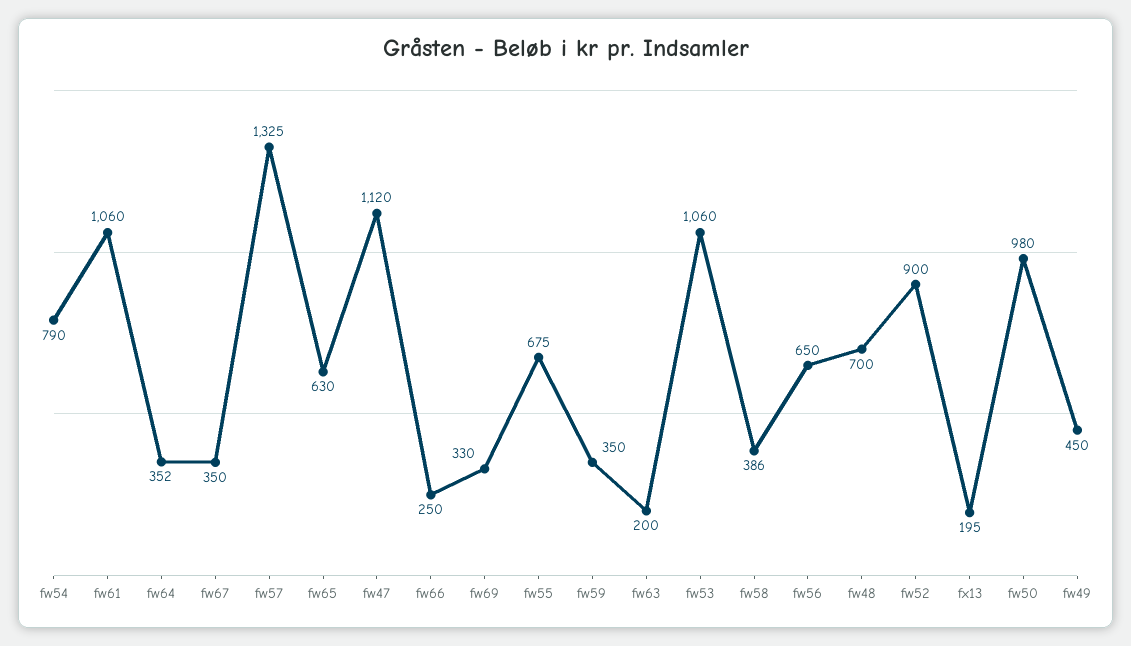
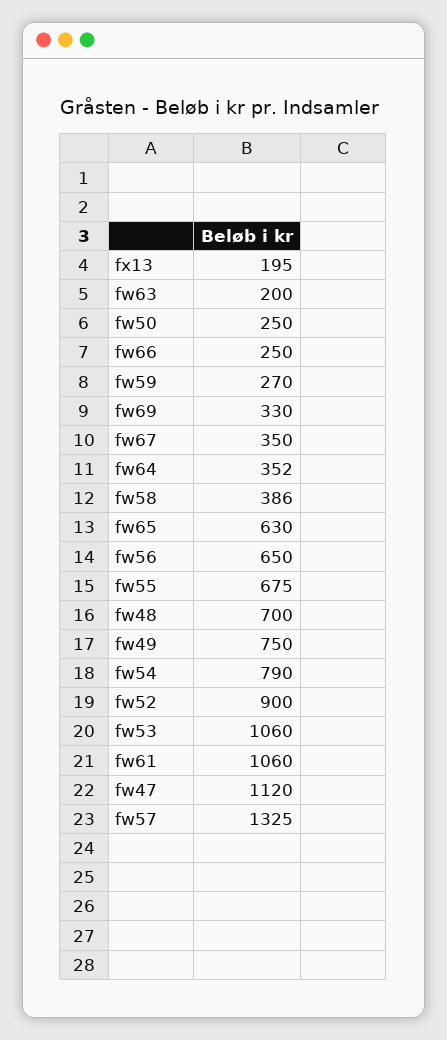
fw59: 350 -> 270
fw50: 980 -> 250
fw49: 450 -> 750

